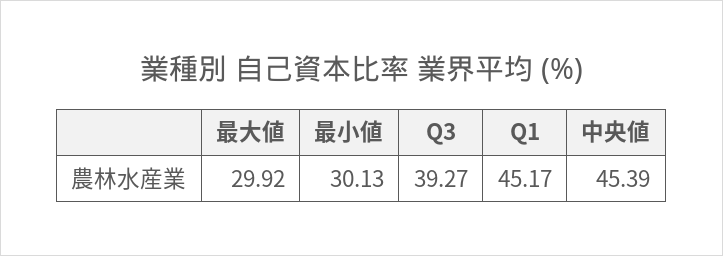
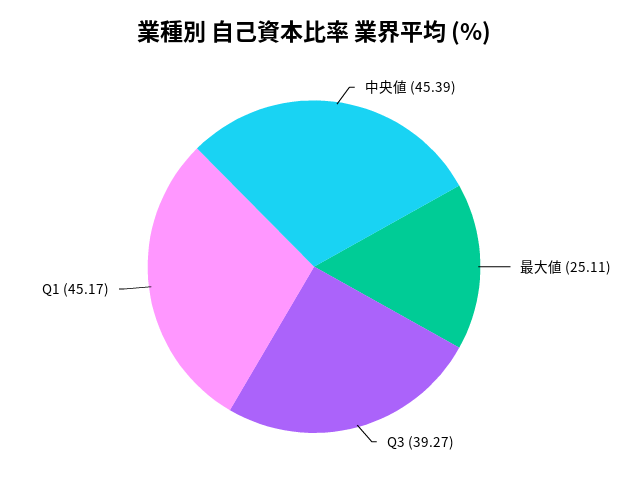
最大値: 29.92 -> 25.11
最小値: 30.13 -> none

